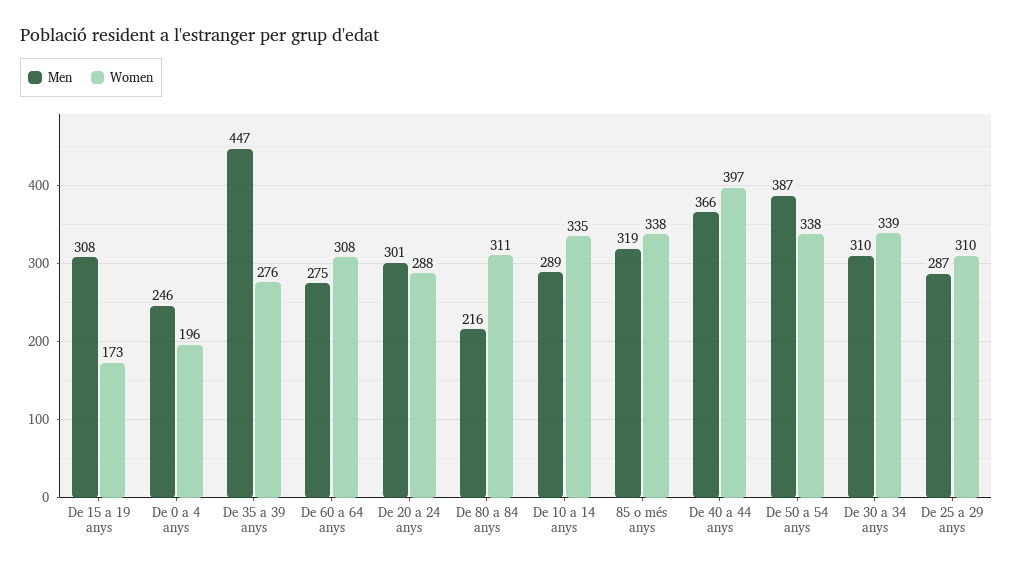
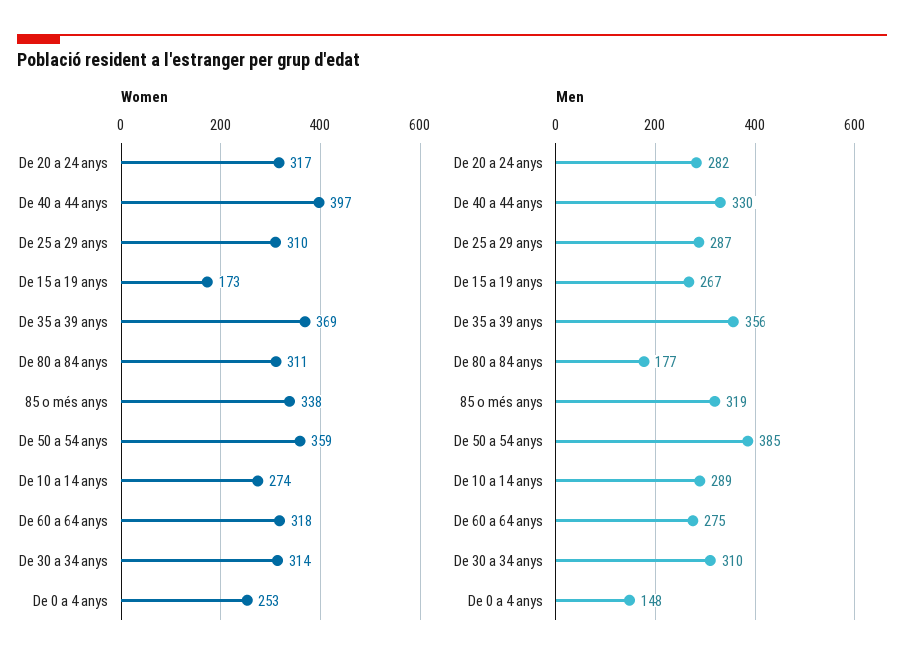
Men, De 15 a 19 anys: 308 -> 267
Men, De 0 a 4 anys: 246 -> 148
Women, De 0 a 4 anys: 196 -> 253
Men, De 35 a 39 anys: 447 -> 356
Women, De 35 a 39 anys: 276 -> 369
Women, De 60 a 64 anys: 308 -> 318
Men, De 20 a 24 anys: 301 -> 282
Women, De 20 a 24 anys: 288 -> 317
Men, De 80 a 84 anys: 216 -> 177
Women, De 10 a 14 anys: 335 -> 274
Men, De 40 a 44 anys: 366 -> 330
Men, De 50 a 54 anys: 387 -> 385
Women, De 50 a 54 anys: 338 -> 359
Women, De 30 a 34 anys: 339 -> 314

